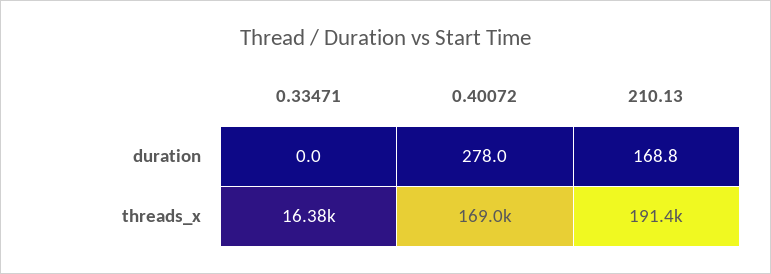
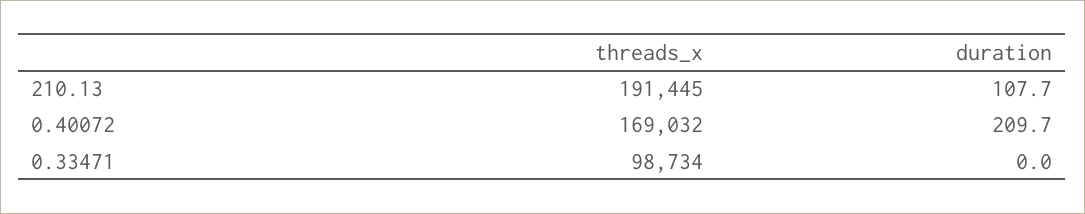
0.40072, duration: 278 -> 209.7
210.13, duration: 168.8 -> 107.7
0.33471, threads_x: 16380 -> 98734

